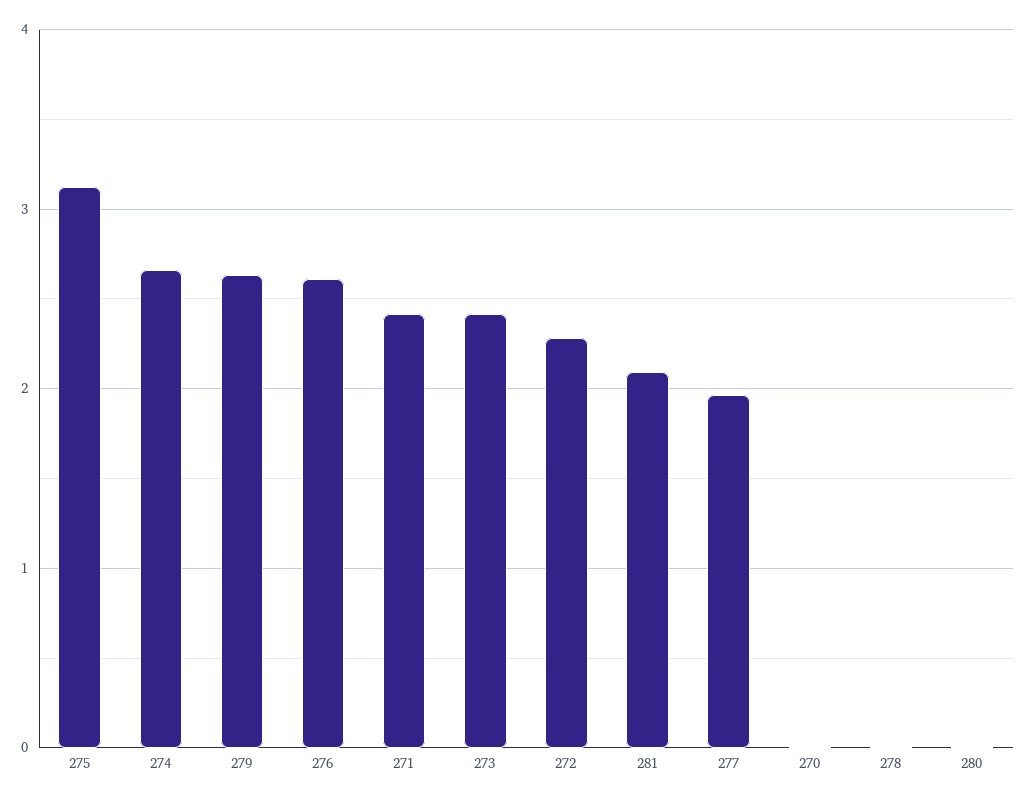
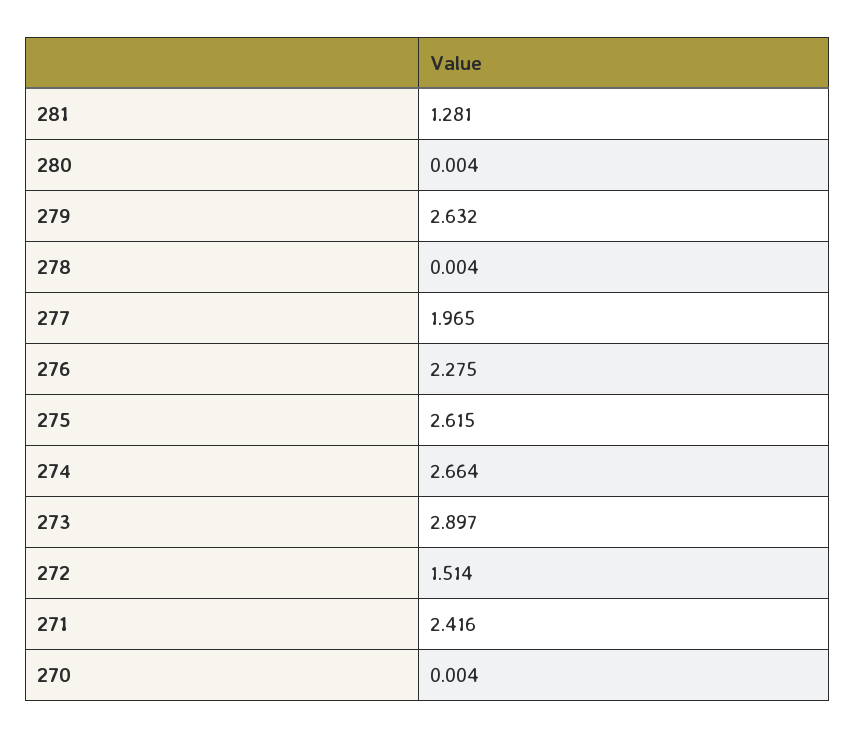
275: 3.1 -> 2.615
276: 2.6 -> 2.275
273: 2.4 -> 2.897
272: 2.3 -> 1.514
281: 2.1 -> 1.281

